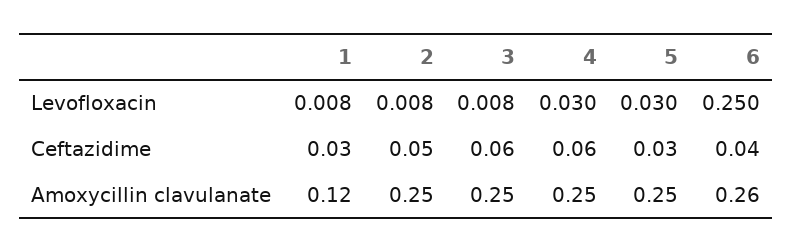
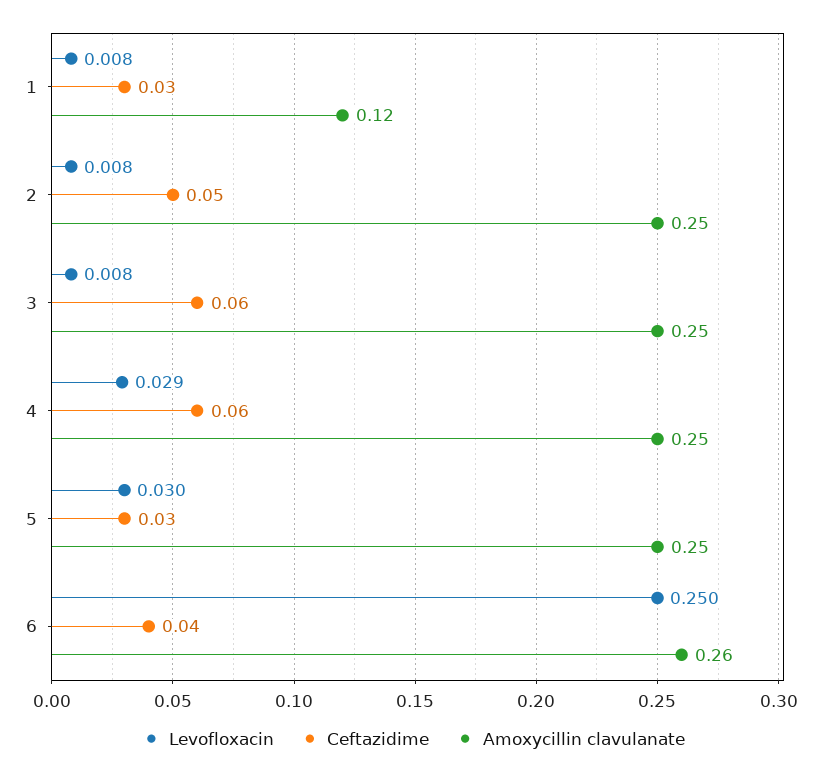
Levofloxacin, 4: 0.03 -> 0.029

